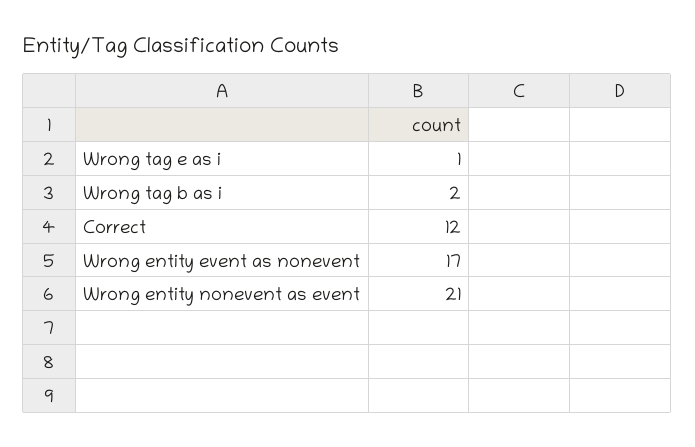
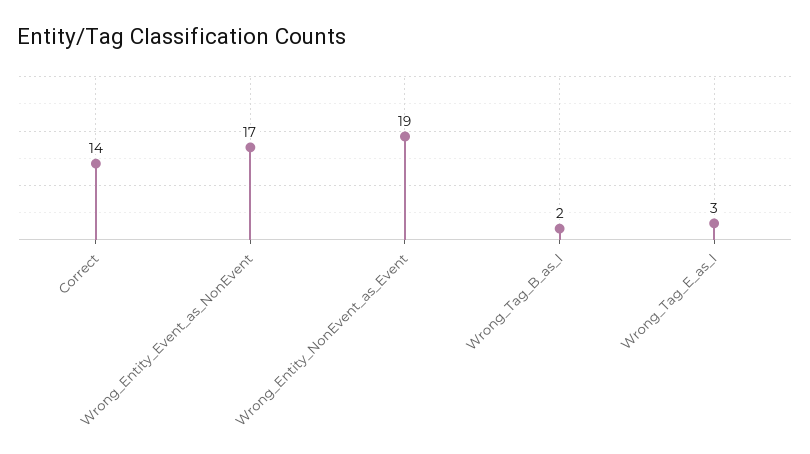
Wrong tag e as i: 1 -> 3
Correct: 12 -> 14
Wrong entity nonevent as event: 21 -> 19

